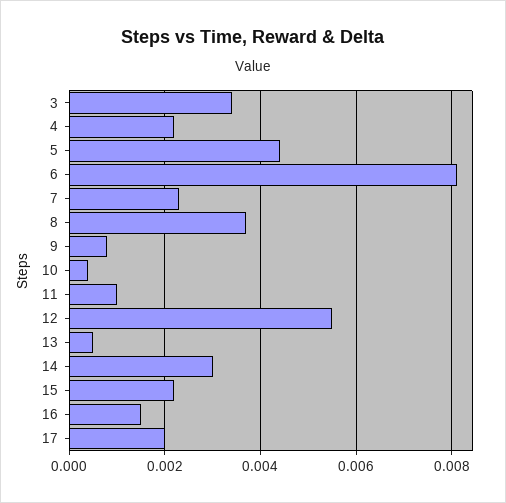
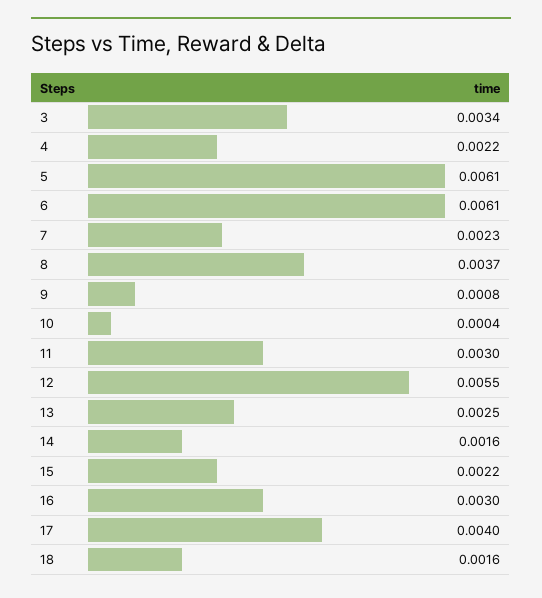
5: 0.0045 -> 0.0061
6: 0.008 -> 0.0061
11: 0.001 -> 0.003
13: 0.0005 -> 0.0025
14: 0.003 -> 0.0016
16: 0.0015 -> 0.003
17: 0.002 -> 0.004
18: none -> 0.0016

